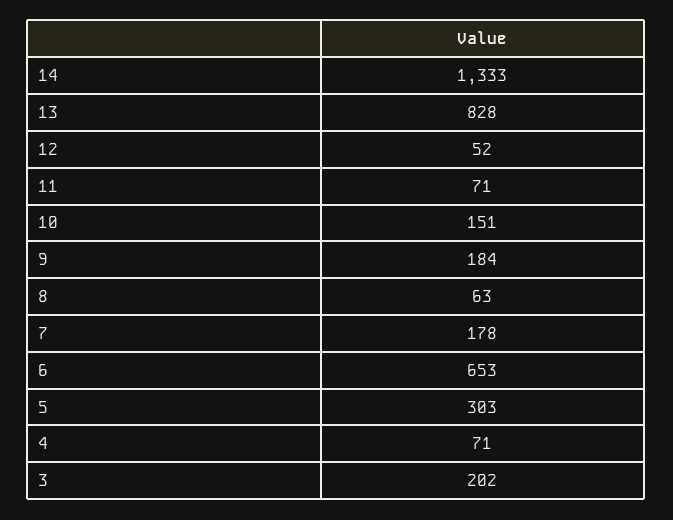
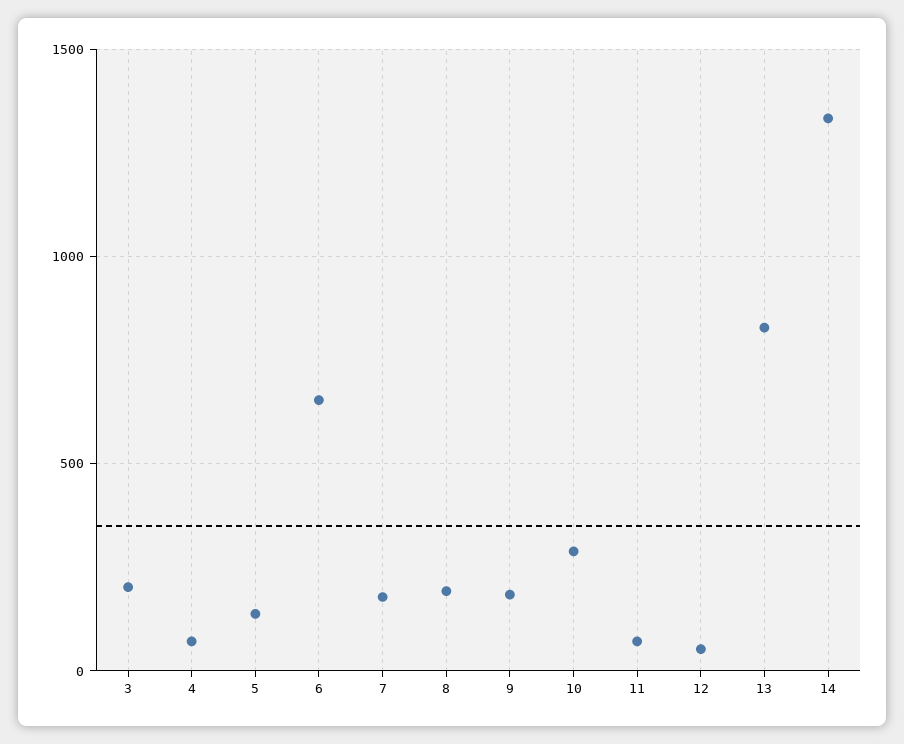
10: 151 -> 300
8: 63 -> 200
5: 303 -> 150

